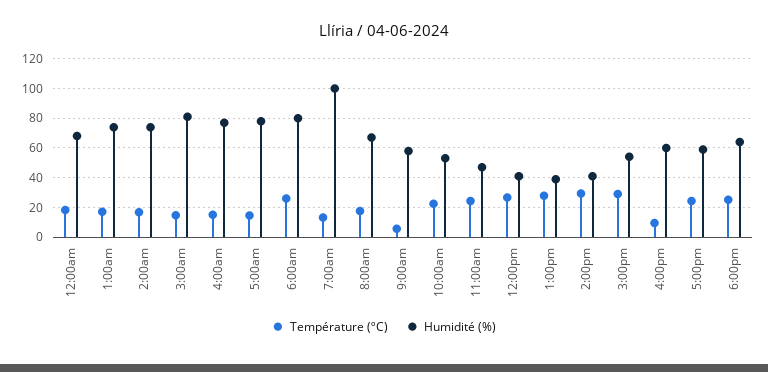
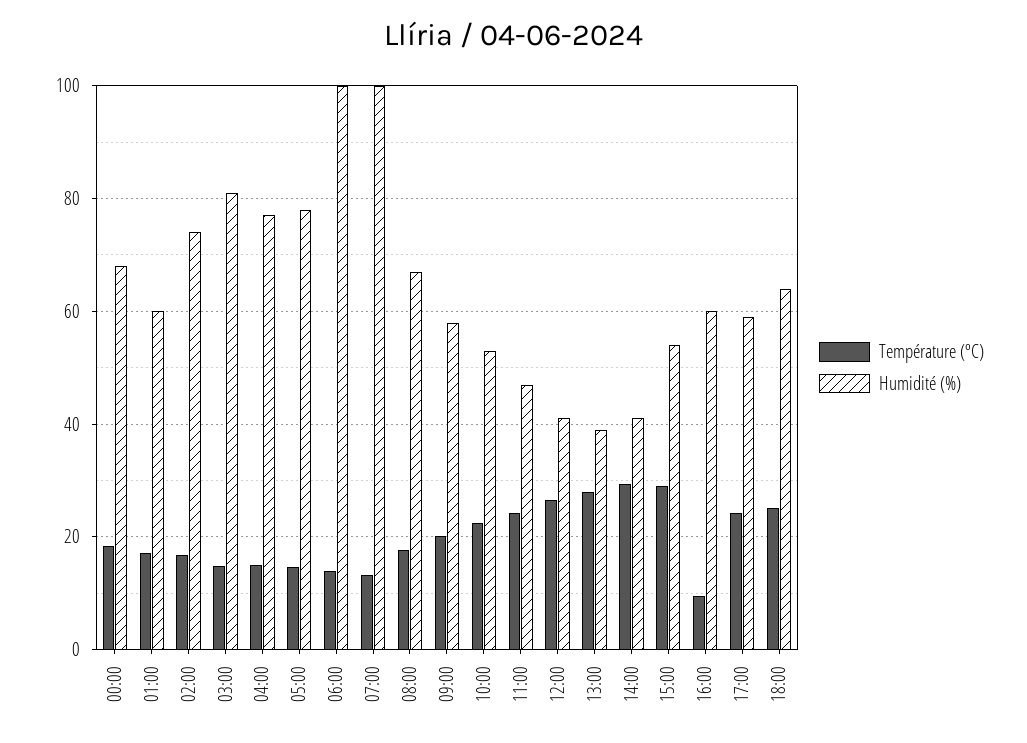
Humidité (%), 1:00am: 75 -> 60
Température (ºC), 6:00am: 25 -> 14
Humidité (%), 6:00am: 80 -> 100
Température (ºC), 9:00am: 5 -> 20

